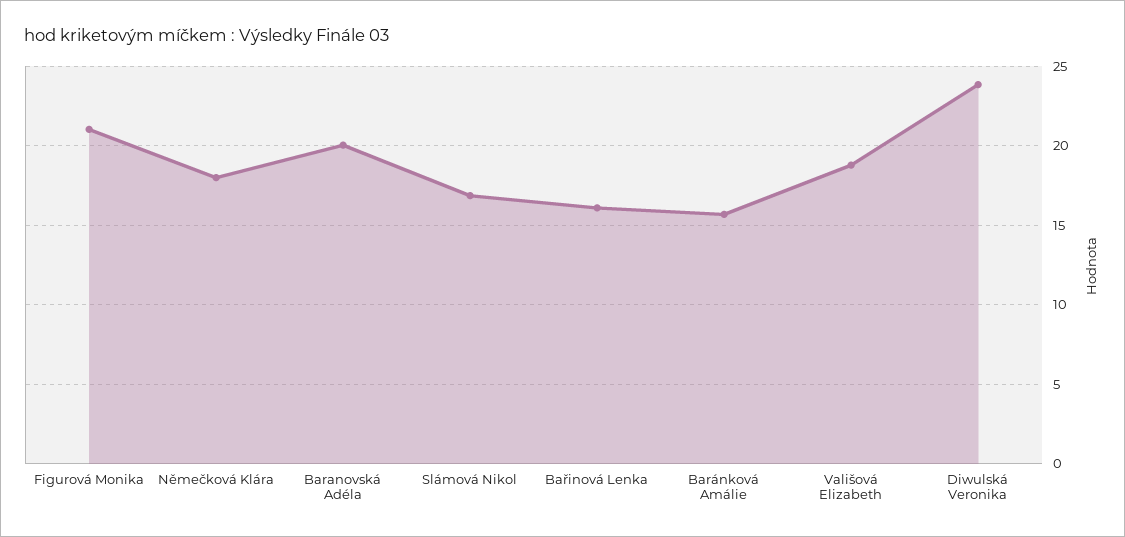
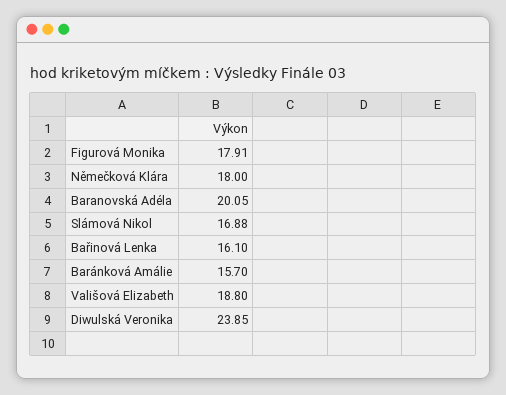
Figurová Monika: 21 -> 17.91

